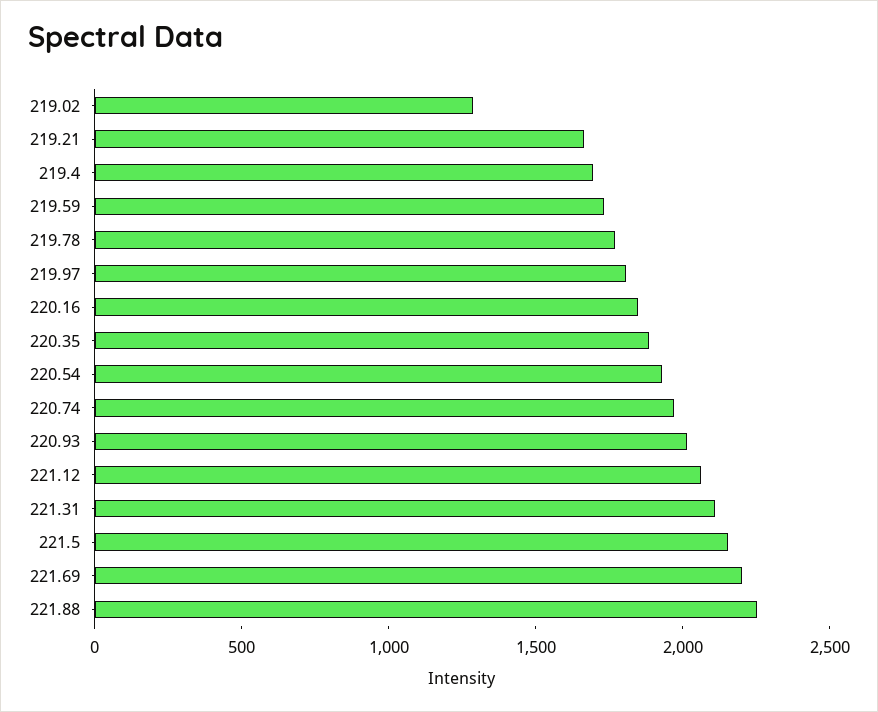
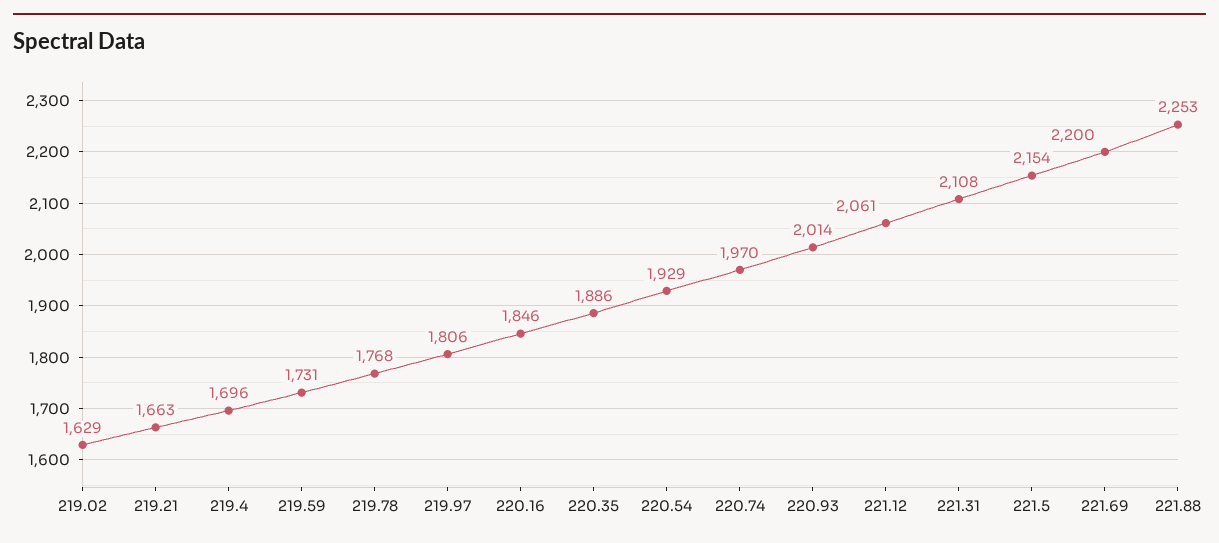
219.02: 1300 -> 1629

